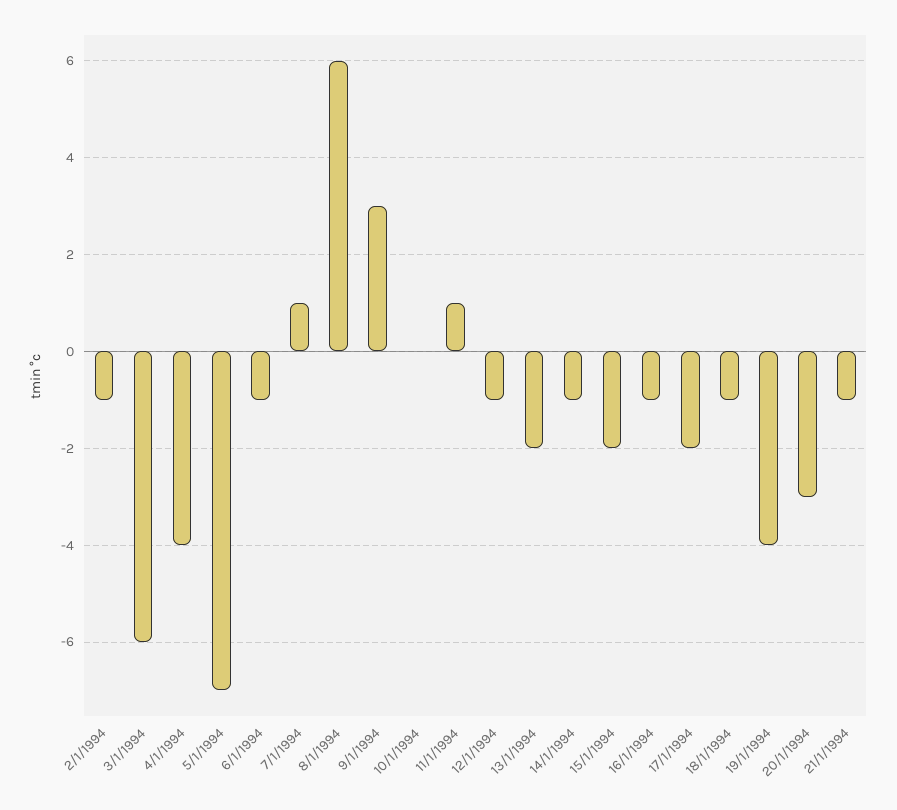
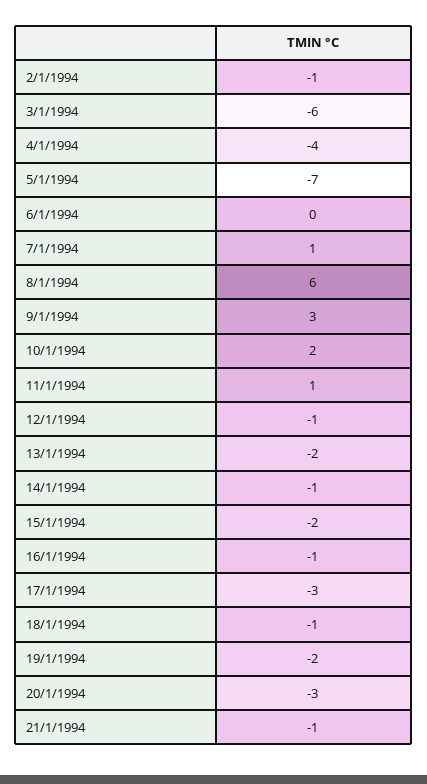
6/1/1994: -1 -> 0
10/1/1994: 0 -> 2
17/1/1994: -2 -> -3
19/1/1994: -4 -> -2

